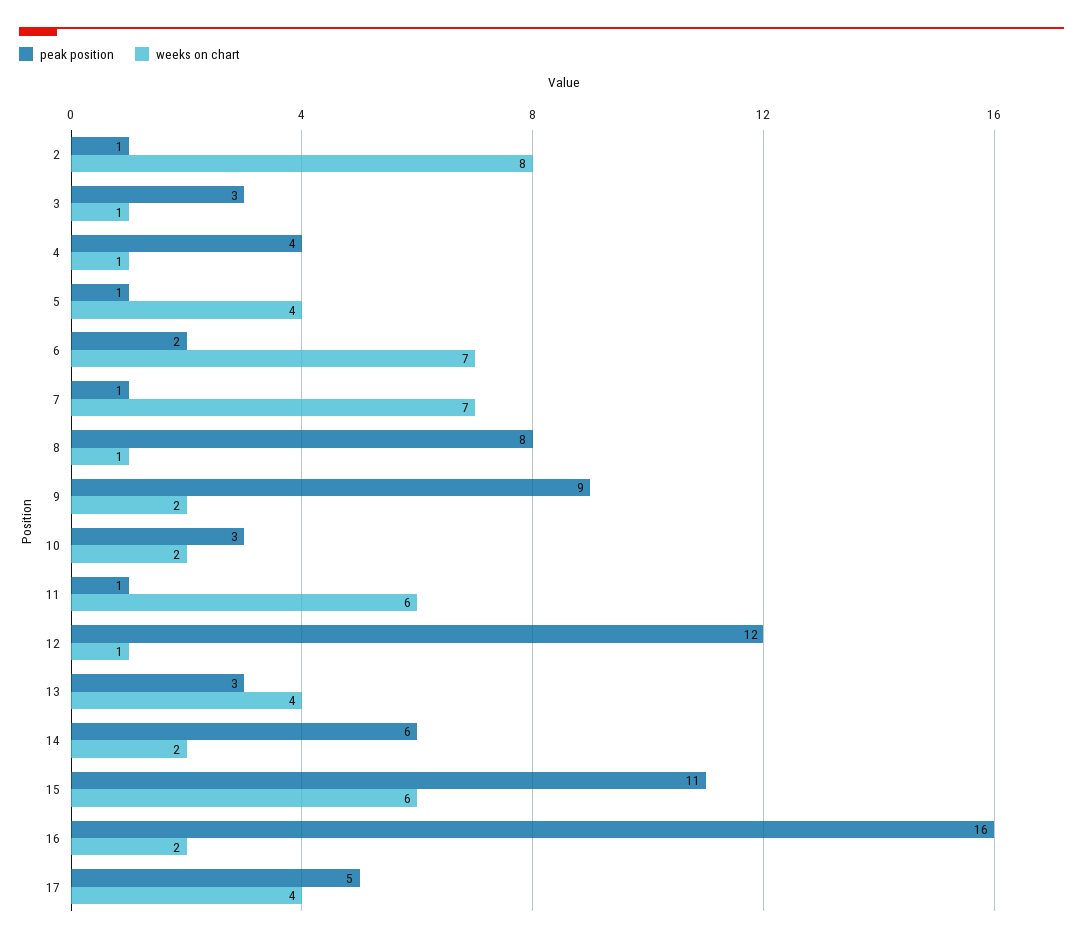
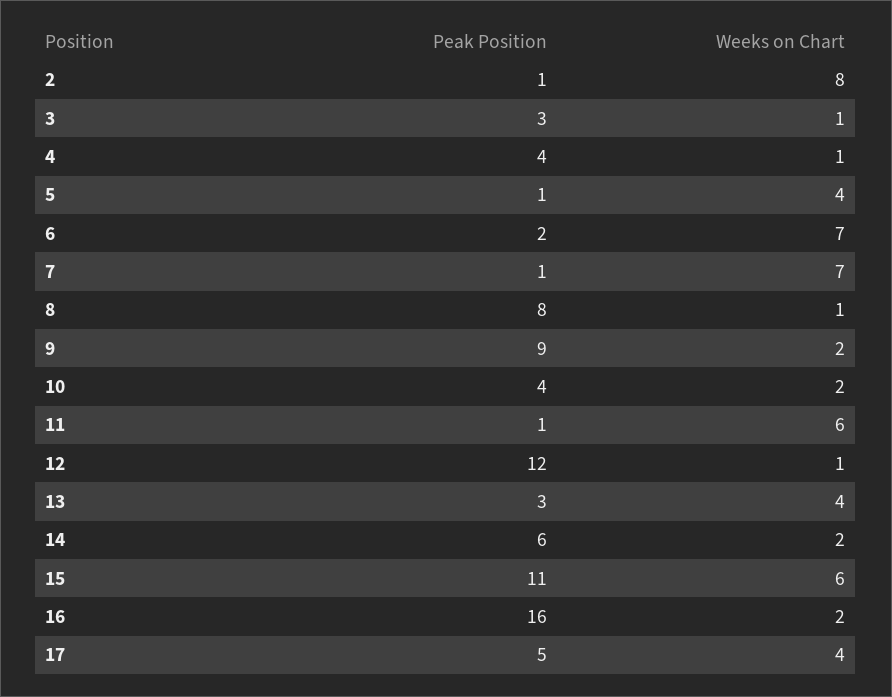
peak position, 10: 3 -> 4

